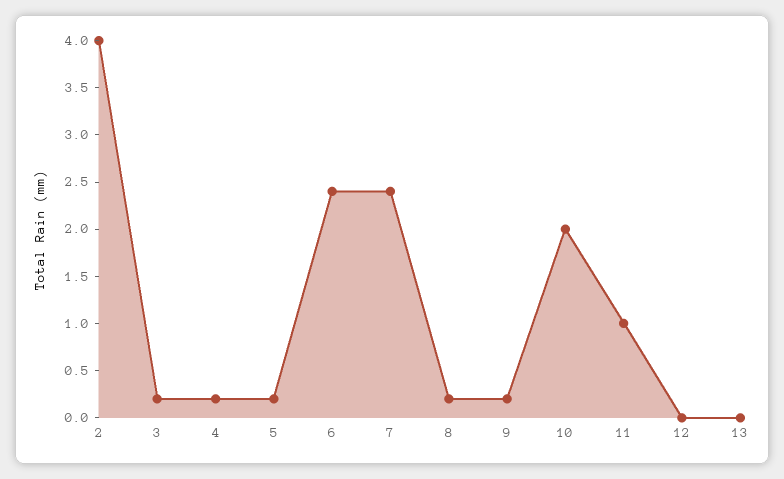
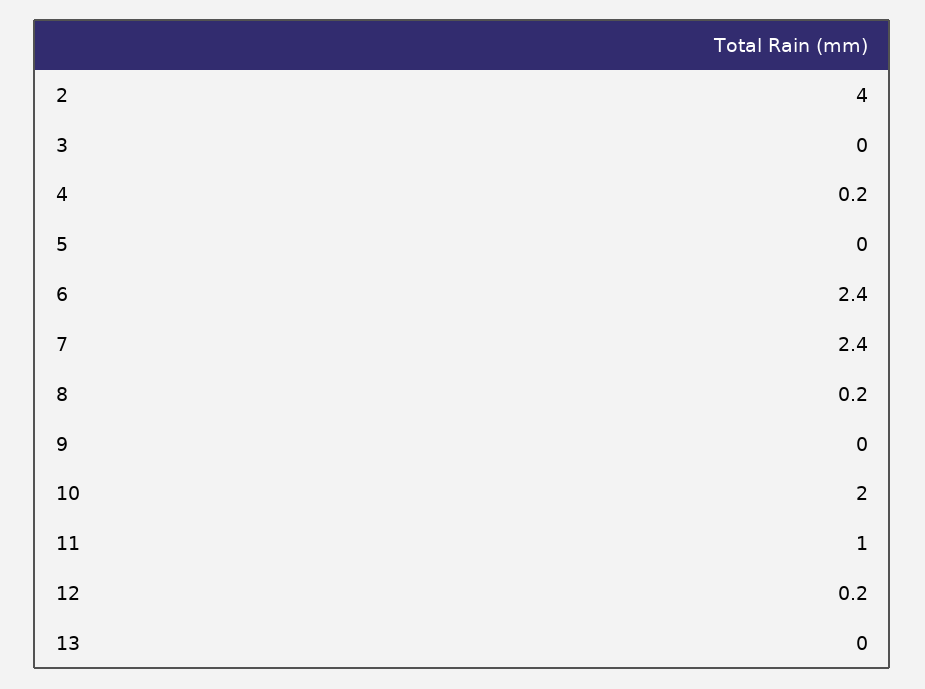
3: 0.2 -> 0
5: 0.2 -> 0
9: 0.2 -> 0
12: 0 -> 0.2

